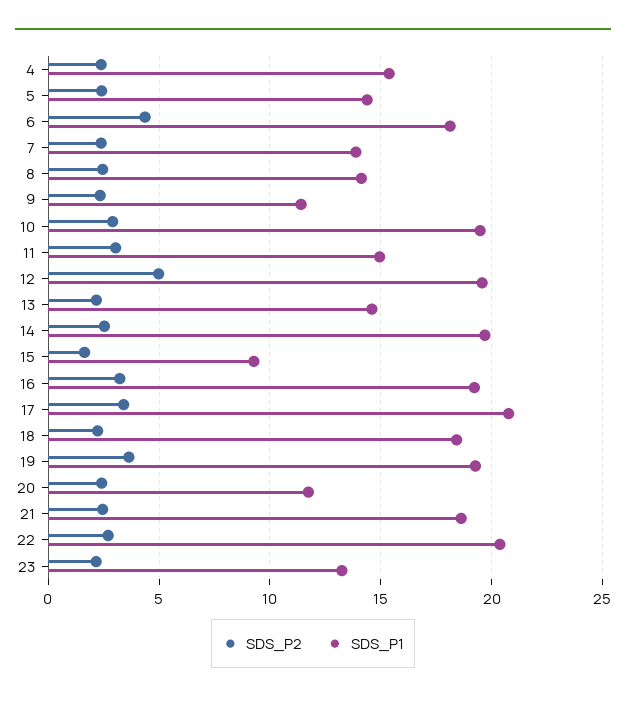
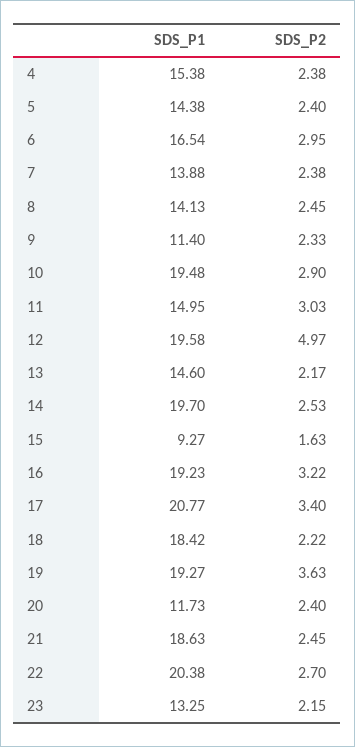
SDS_P2, 6: 4.5 -> 2.95
SDS_P1, 6: 18 -> 16.54

